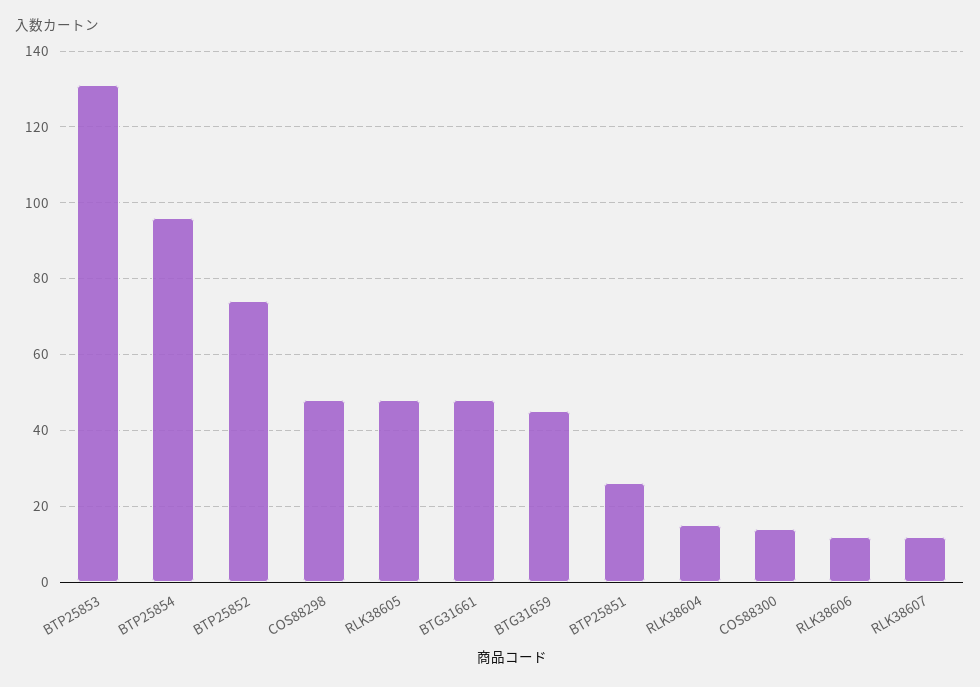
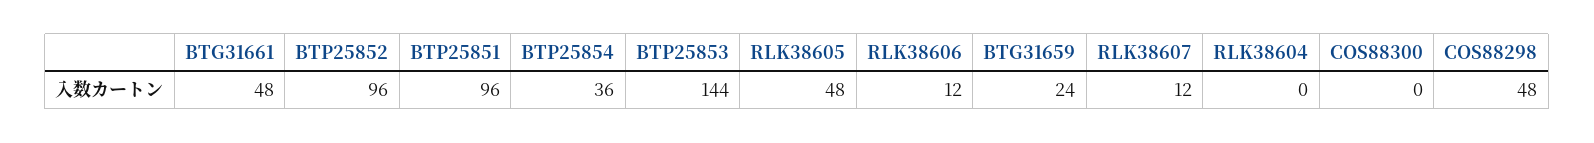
BTP25853: 130 -> 144
BTP25854: 95 -> 36
BTP25852: 75 -> 96
BTG31659: 45 -> 24
BTP25851: 25 -> 96
RLK38604: 15 -> 0
COS88300: 15 -> 0

